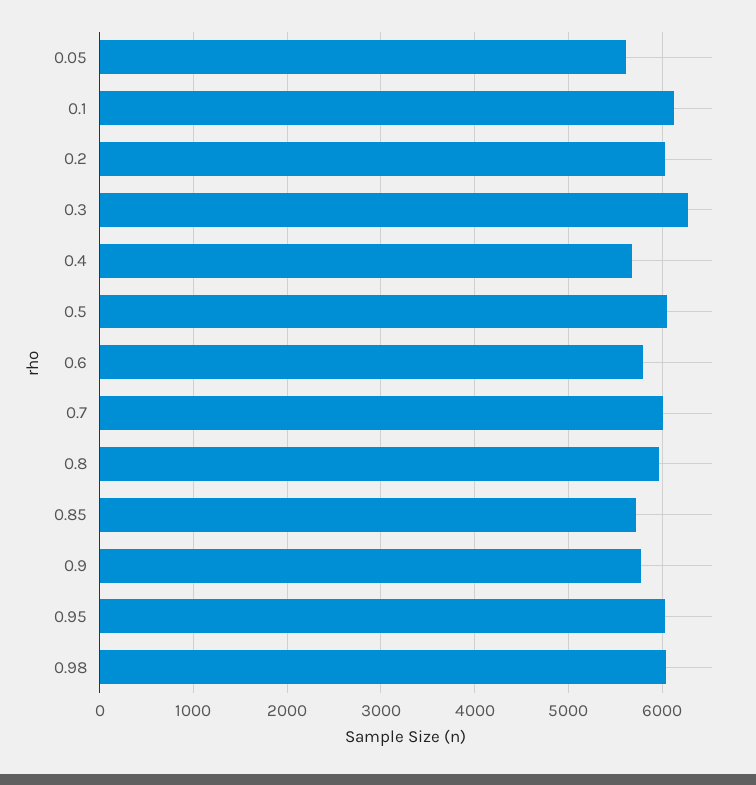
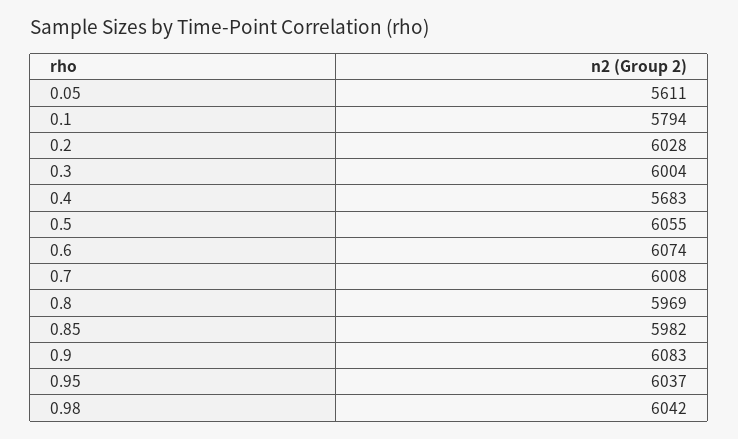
0.1: 6100 -> 5794
0.3: 6300 -> 6004
0.6: 5800 -> 6074
0.85: 5700 -> 5982
0.9: 5800 -> 6083

